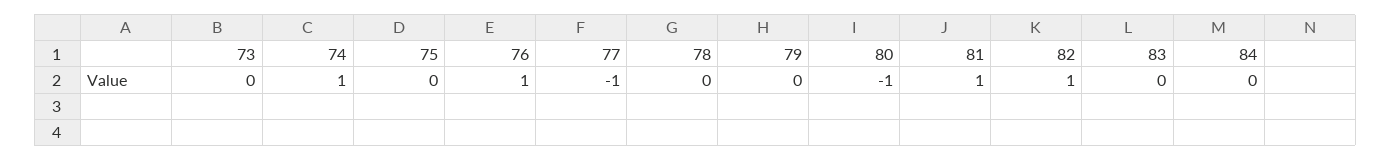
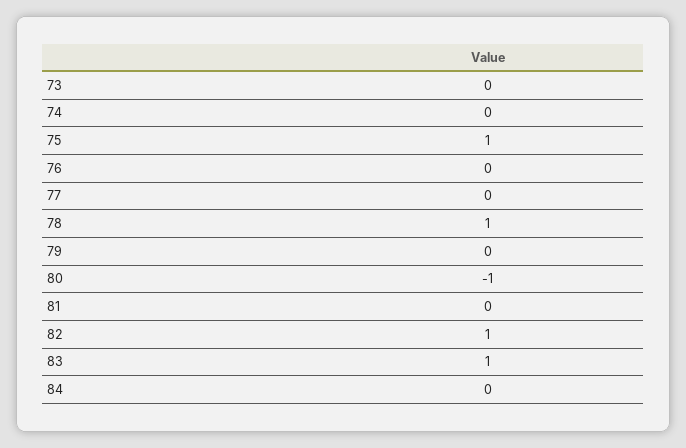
74: 1 -> 0
75: 0 -> 1
76: 1 -> 0
77: -1 -> 0
78: 0 -> 1
81: 1 -> 0
83: 0 -> 1

